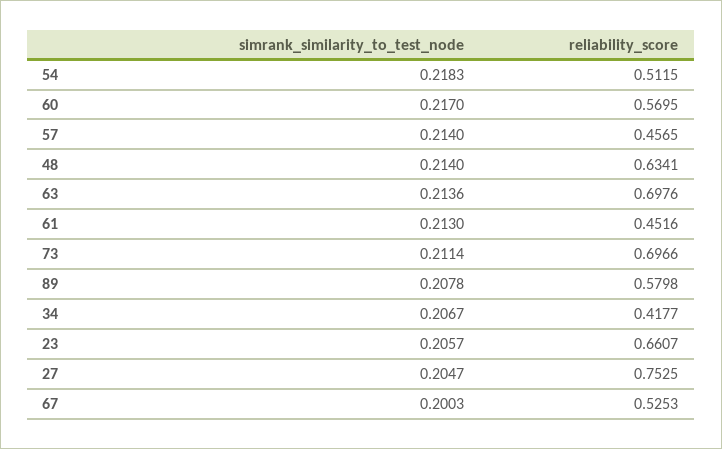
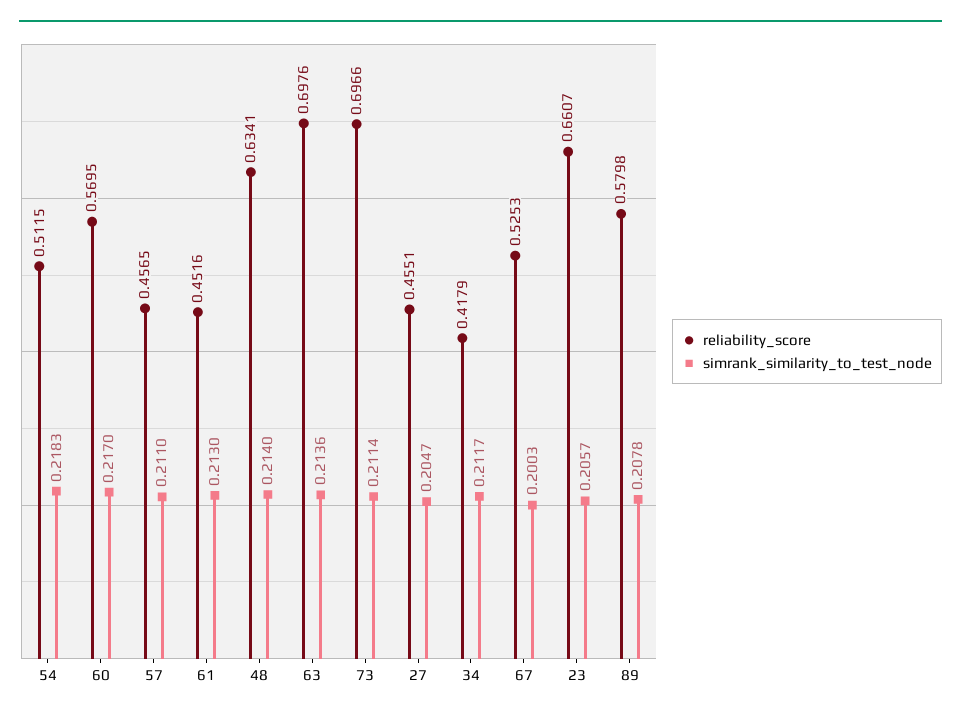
simrank_similarity_to_test_node, 57: 0.214 -> 0.211
simrank_similarity_to_test_node, 34: 0.2067 -> 0.2117
reliability_score, 34: 0.4177 -> 0.4179
reliability_score, 27: 0.7525 -> 0.4551

